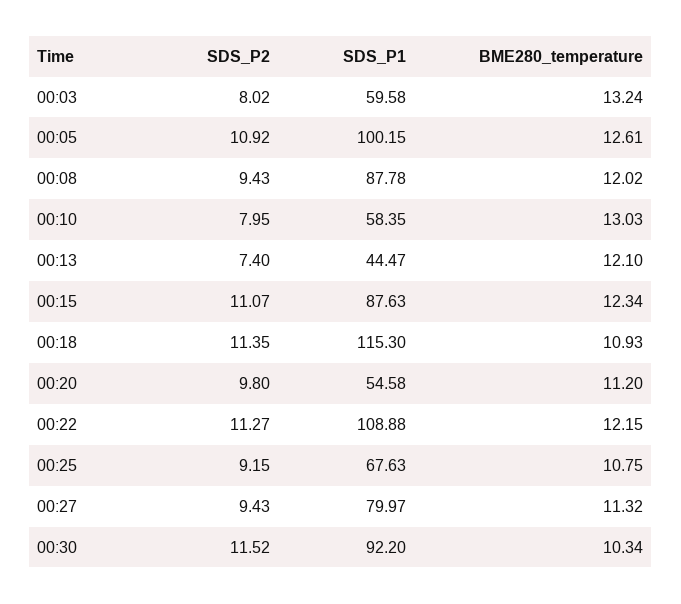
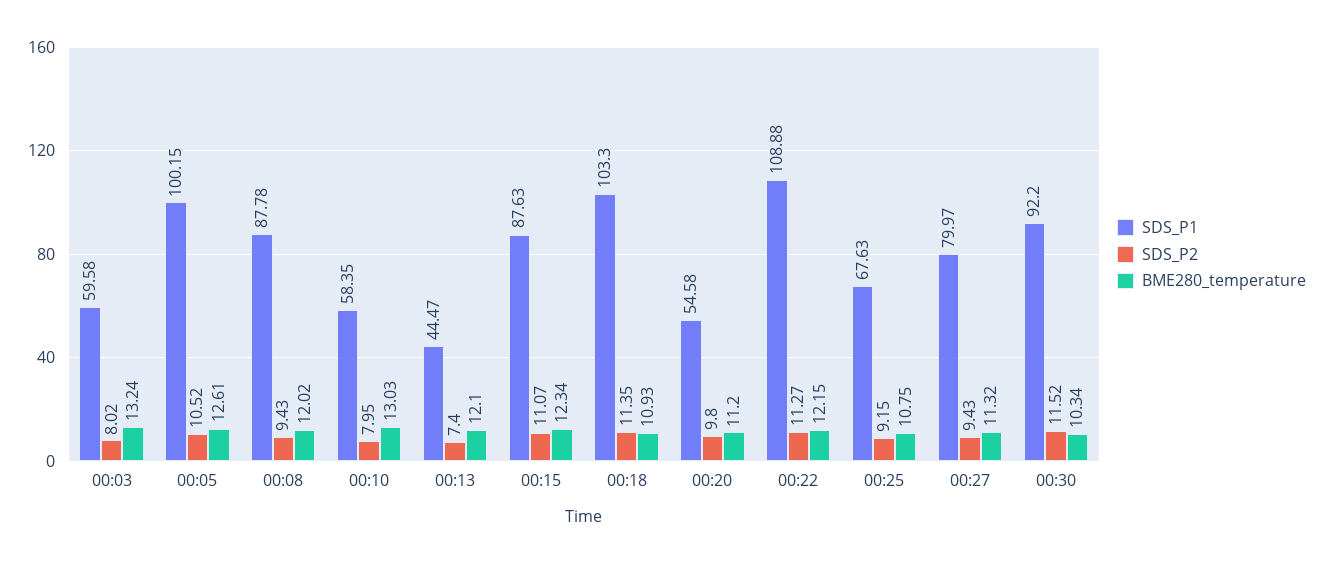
SDS_P2, 00:05: 10.92 -> 10.52
SDS_P1, 00:18: 115.3 -> 103.3

